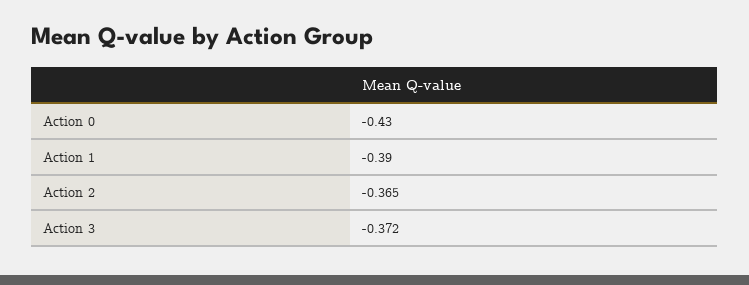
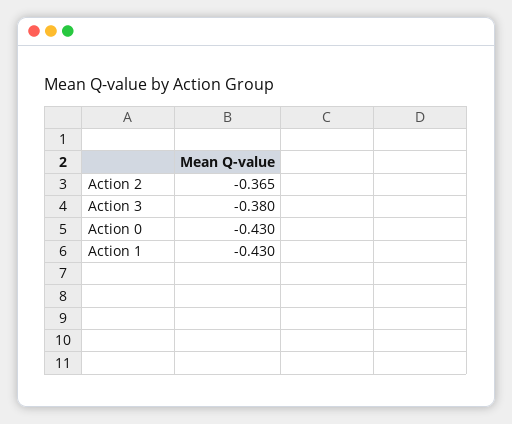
Action 1: -0.39 -> -0.43
Action 3: -0.372 -> -0.38

